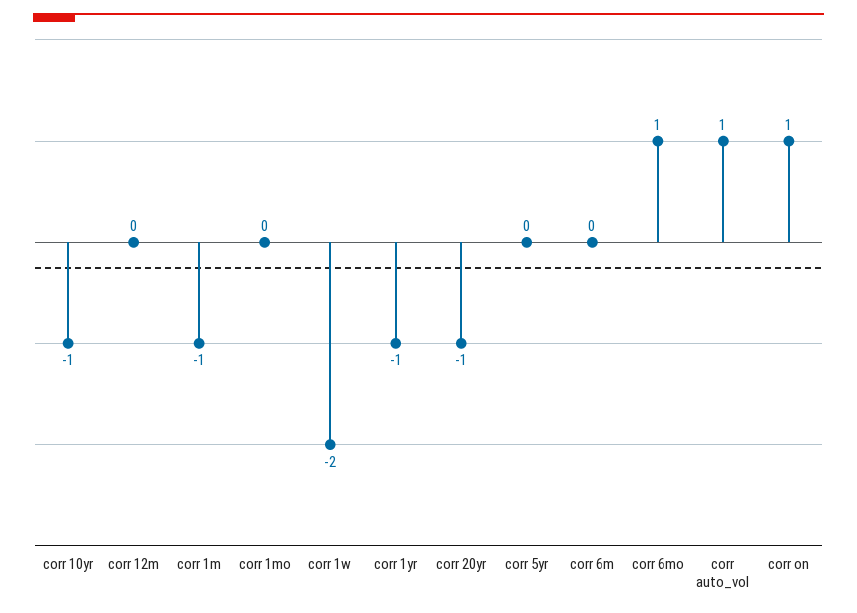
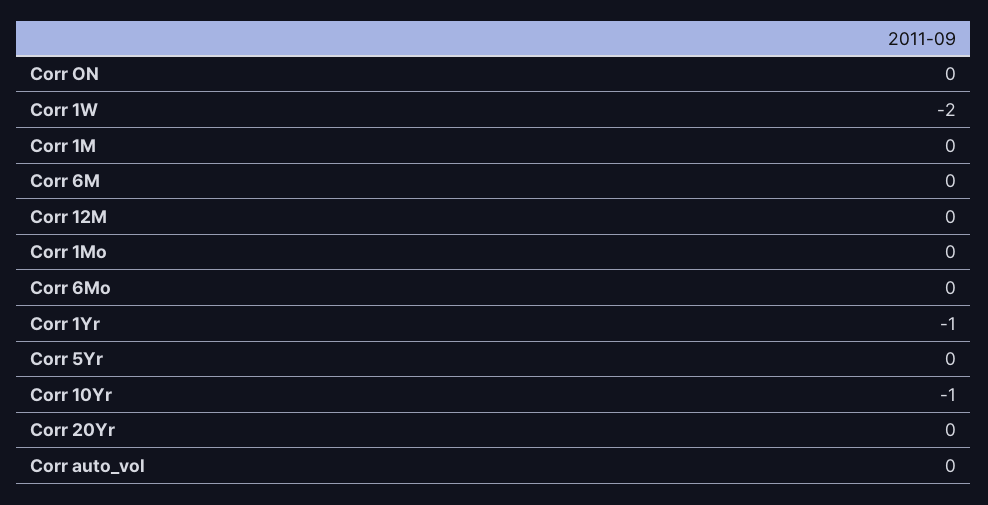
corr 1m: -1 -> 0
corr 20yr: -1 -> 0
corr 6mo: 1 -> 0
corr auto_vol: 1 -> 0
corr on: 1 -> 0

